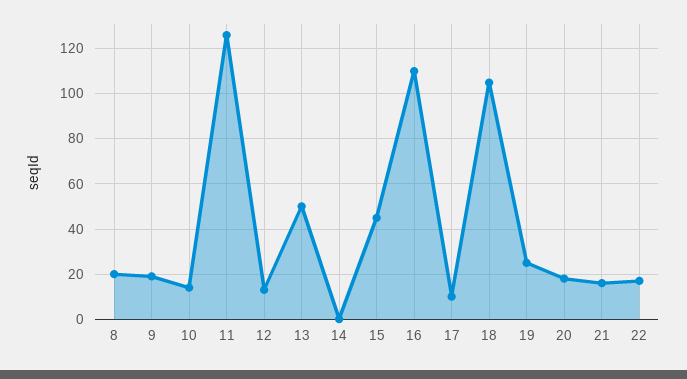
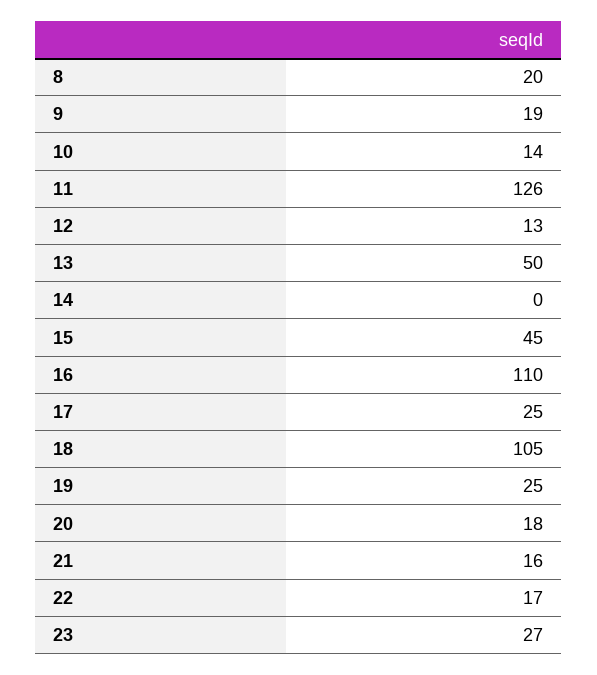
17: 10 -> 25
23: none -> 27

